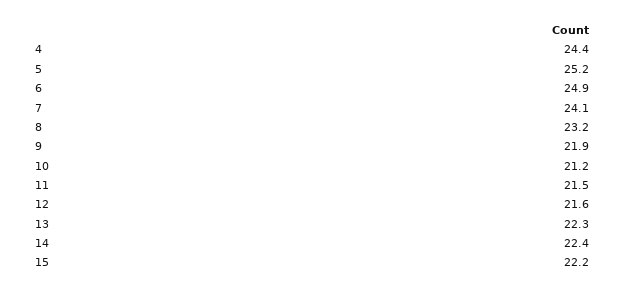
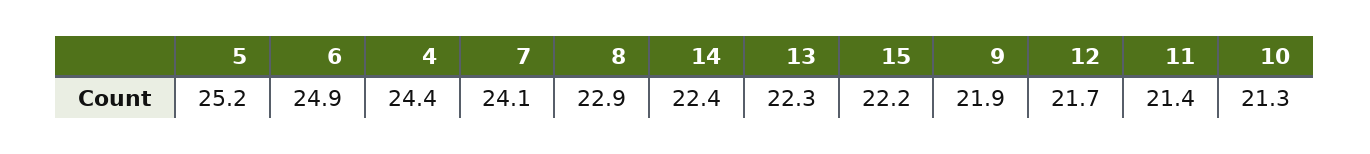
8: 23.2 -> 22.9
10: 21.2 -> 21.3
11: 21.5 -> 21.4
12: 21.6 -> 21.7

